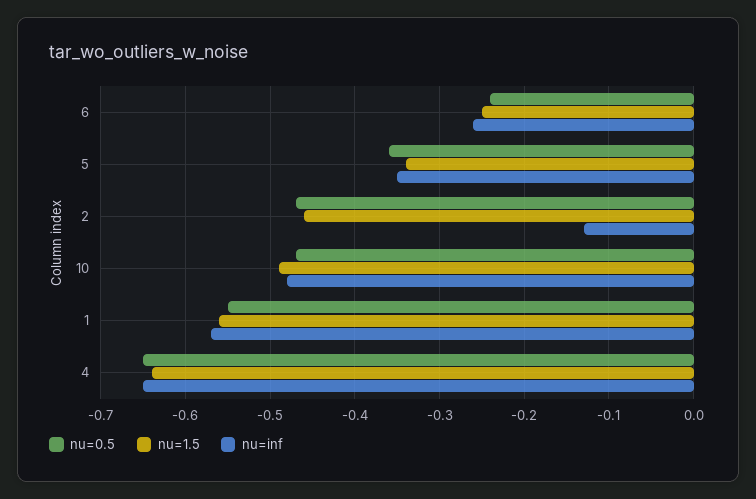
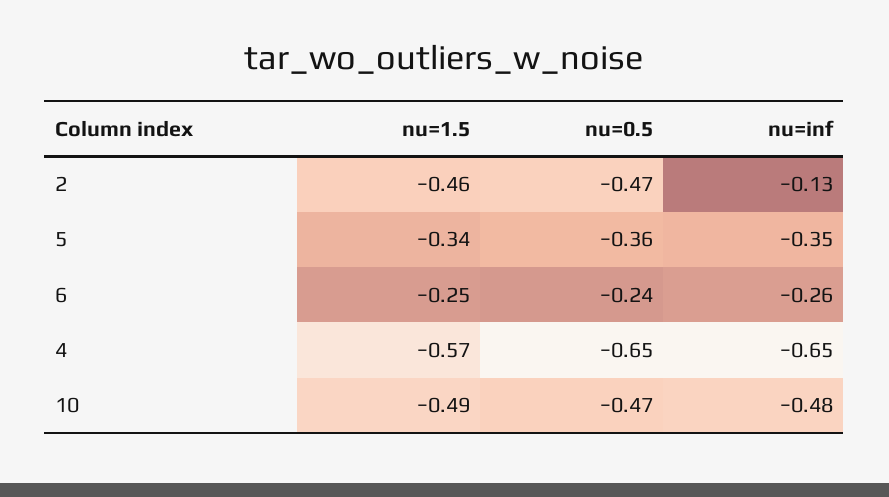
nu=0.5, 1: -0.55 -> none
nu=1.5, 1: -0.56 -> none
nu=inf, 1: -0.57 -> none
nu=1.5, 4: -0.64 -> -0.57

